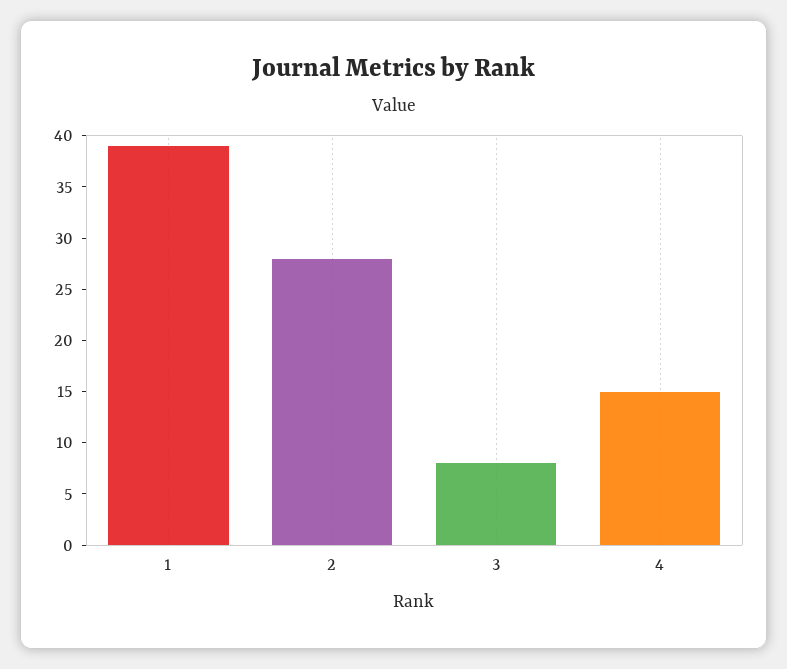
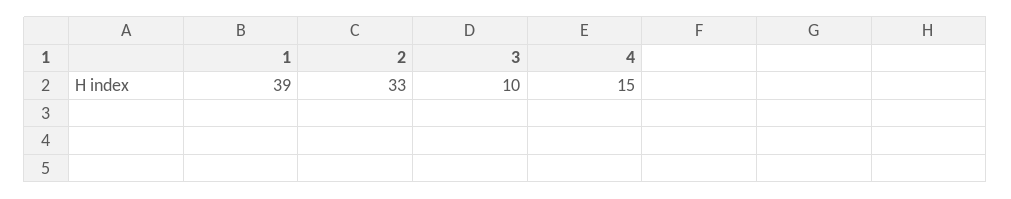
2: 28 -> 33
3: 8 -> 10

